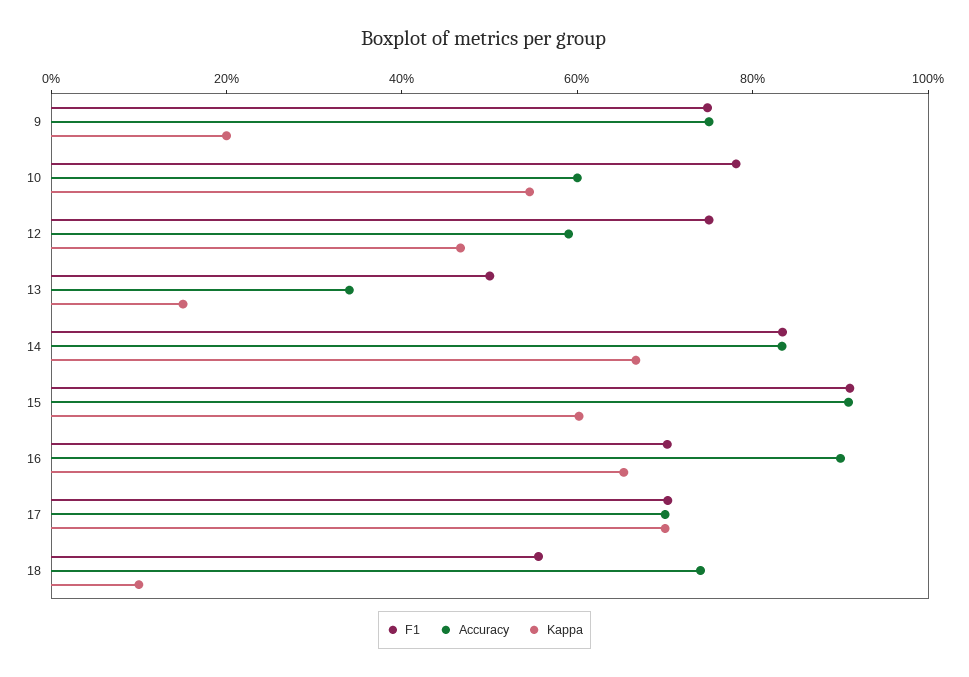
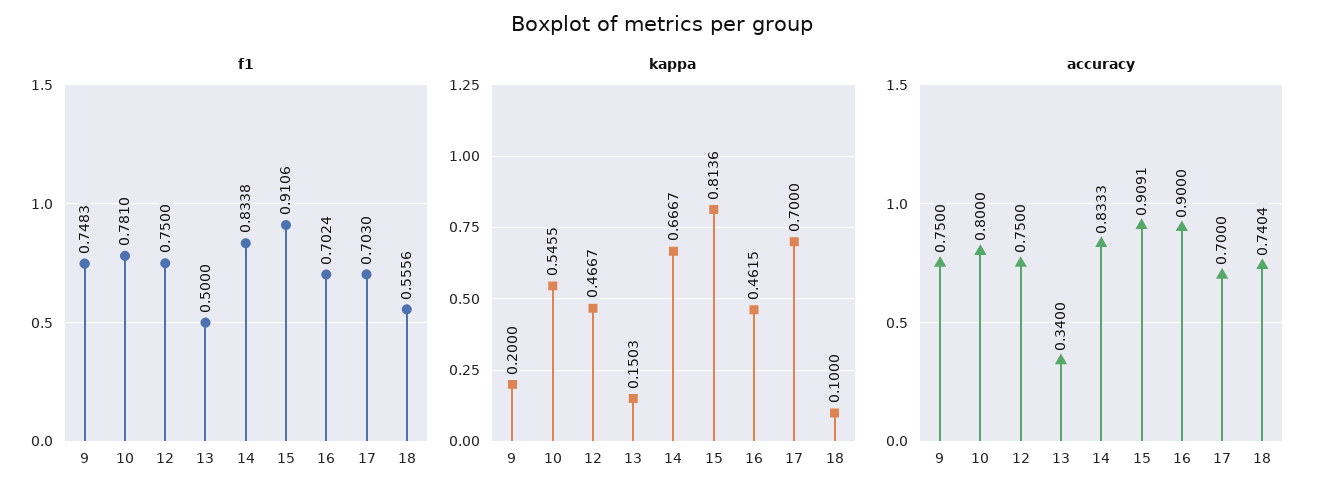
Accuracy, 10: 0.6 -> 0.8
Accuracy, 12: 0.6 -> 0.75
Kappa, 15: 0.6 -> 0.8136
Kappa, 16: 0.65 -> 0.4615

